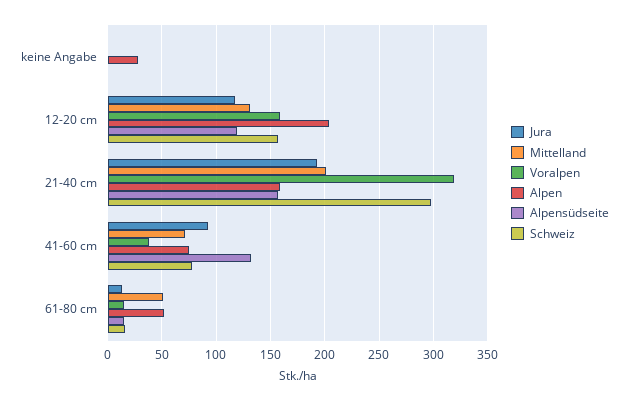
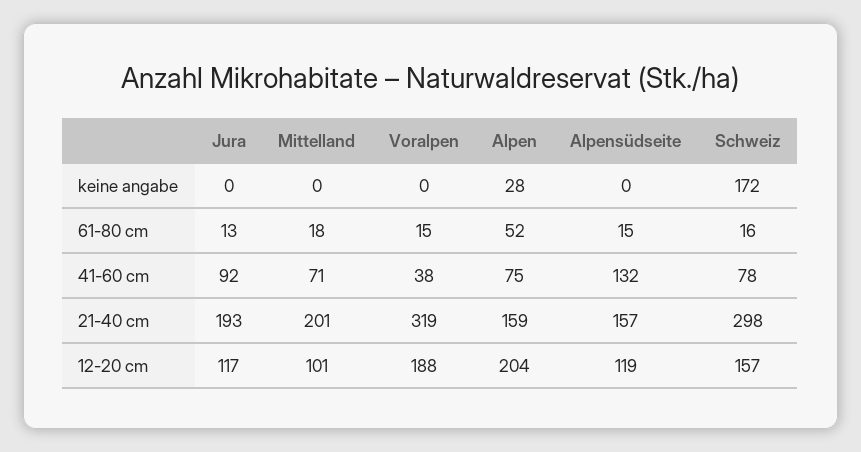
Schweiz, keine Angabe: 0 -> 172
Mittelland, 12-20 cm: 130 -> 101
Voralpen, 12-20 cm: 160 -> 188
Mittelland, 61-80 cm: 50 -> 18

